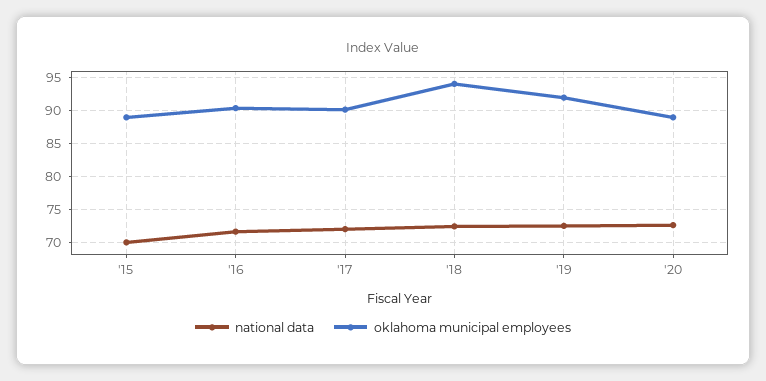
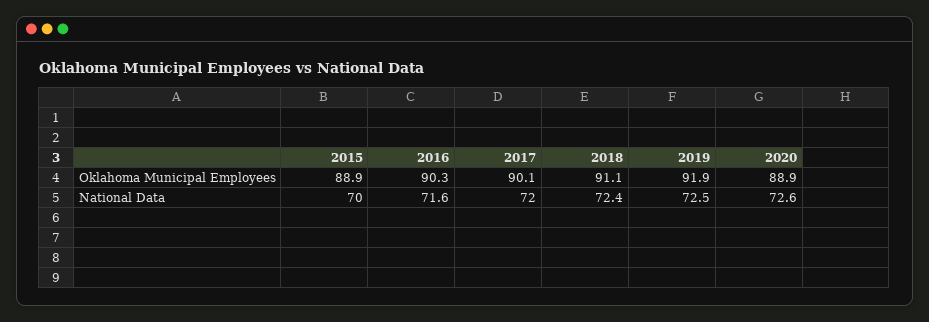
oklahoma municipal employees, '18: 94 -> 91.1

